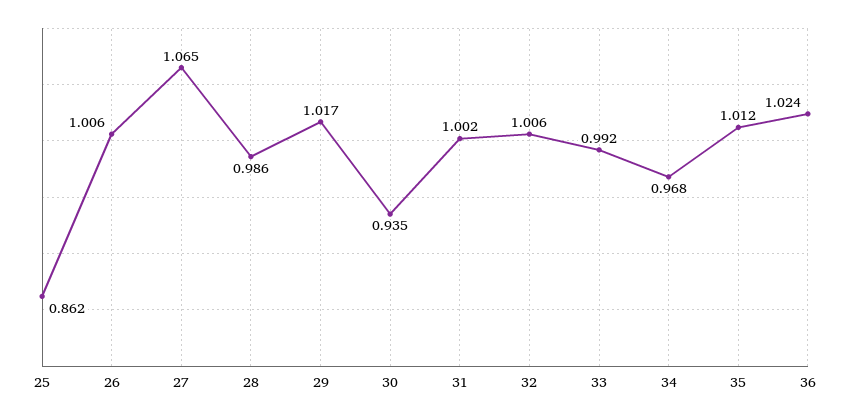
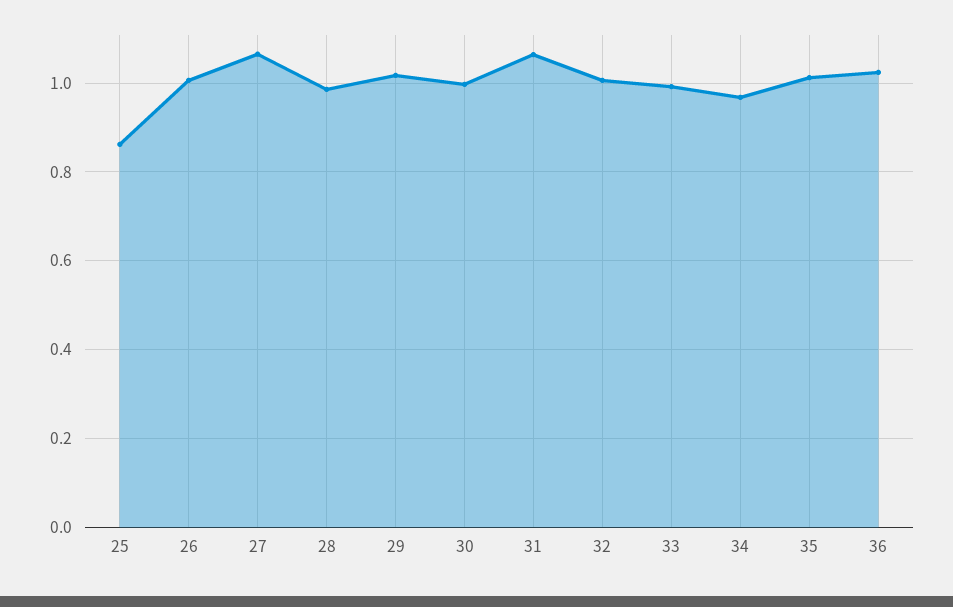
30: 0.935 -> 1
31: 1.002 -> 1.06

